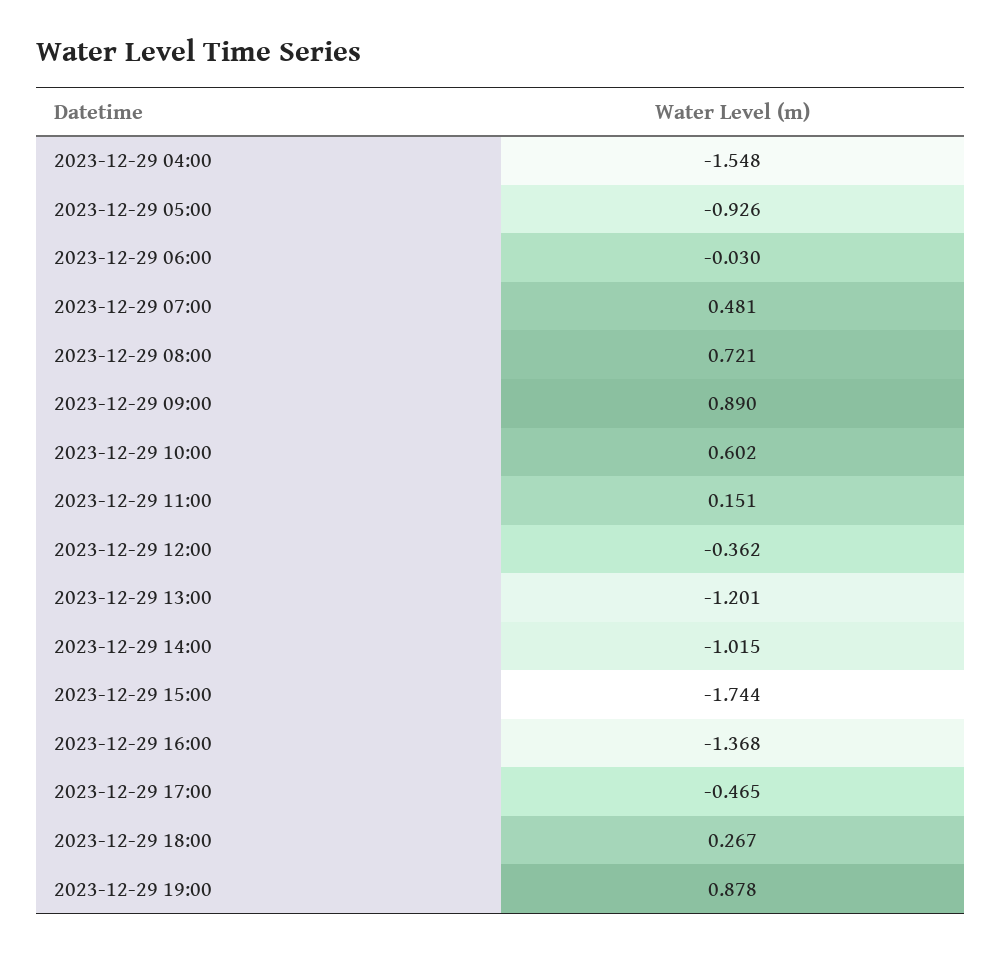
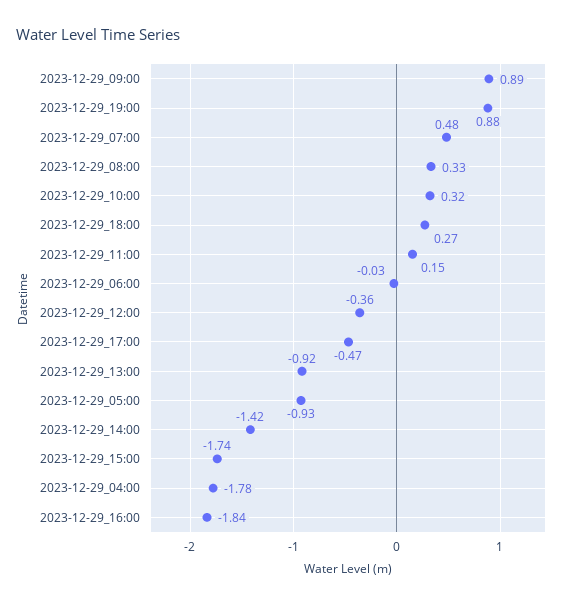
2023-12-29 04:00: -1.548 -> -1.78
2023-12-29 08:00: 0.721 -> 0.33
2023-12-29 10:00: 0.602 -> 0.32
2023-12-29 13:00: -1.201 -> -0.92
2023-12-29 14:00: -1.015 -> -1.42
2023-12-29 16:00: -1.368 -> -1.84

